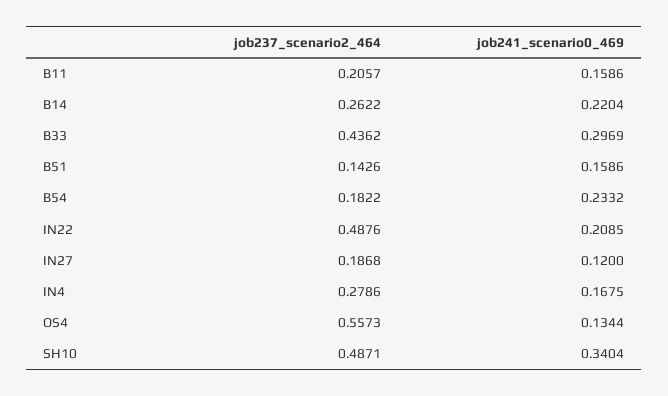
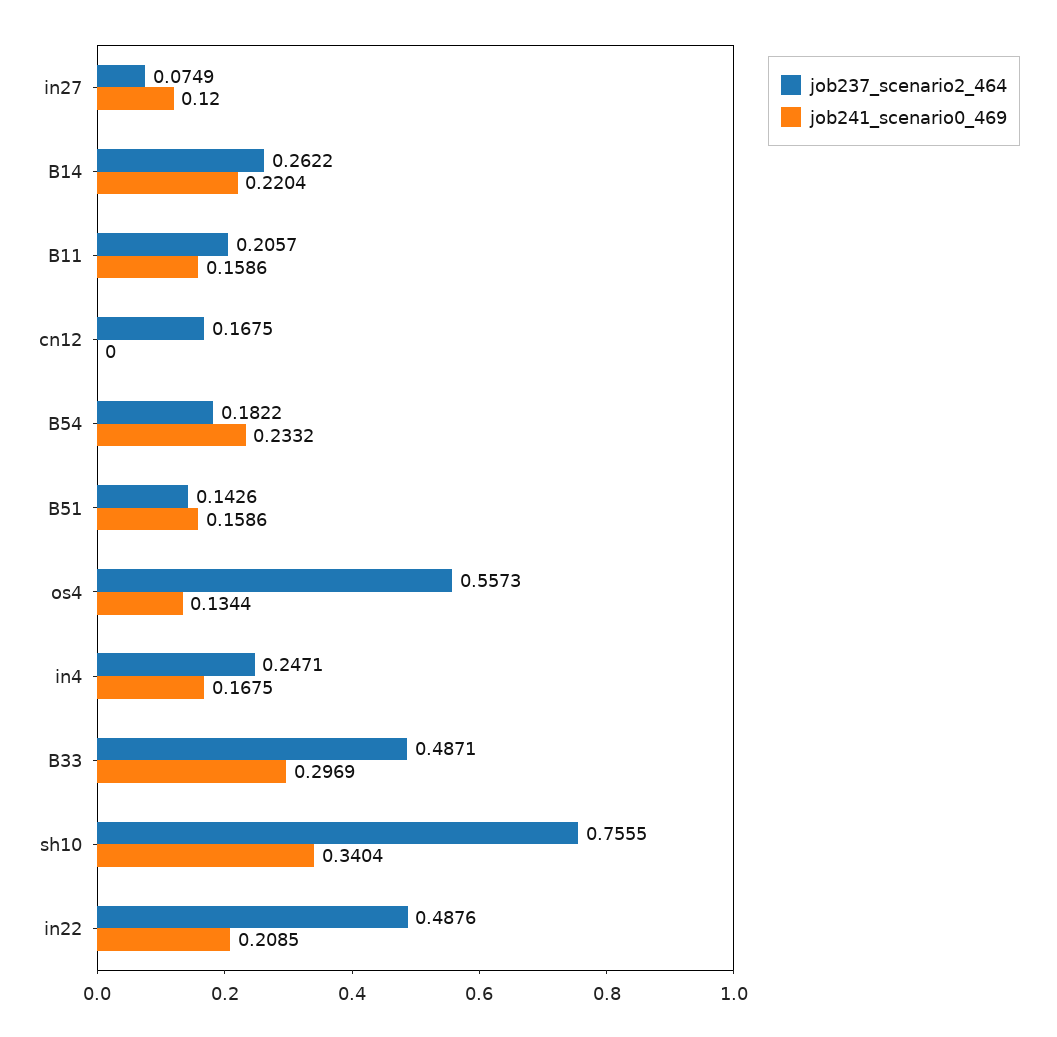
job237_scenario2_464, B33: 0.4362 -> 0.4871
job237_scenario2_464, IN27: 0.1868 -> 0.0749
job237_scenario2_464, IN4: 0.2786 -> 0.2471
job237_scenario2_464, SH10: 0.4871 -> 0.7555
job237_scenario2_464, cn12: none -> 0.1675
job241_scenario0_469, cn12: none -> 0

